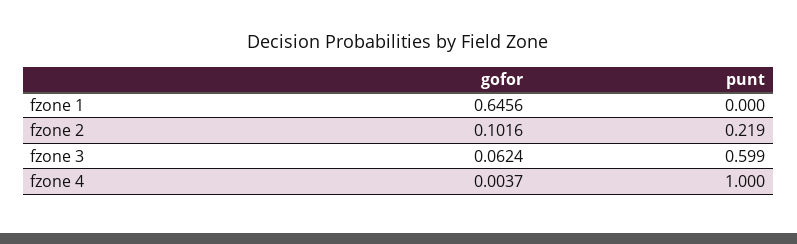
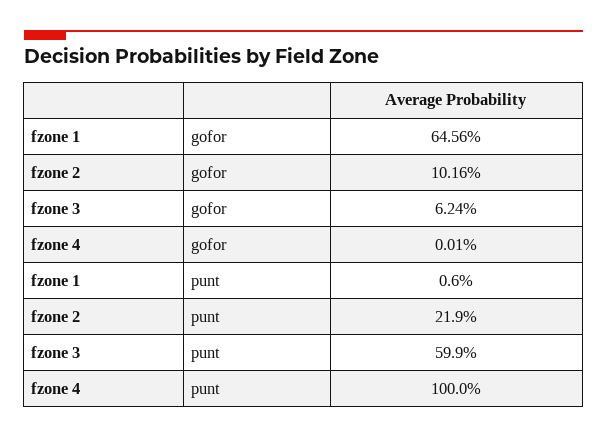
punt, fzone 1: 0 -> 0.006
gofor, fzone 4: 0.0037 -> 0.0001

